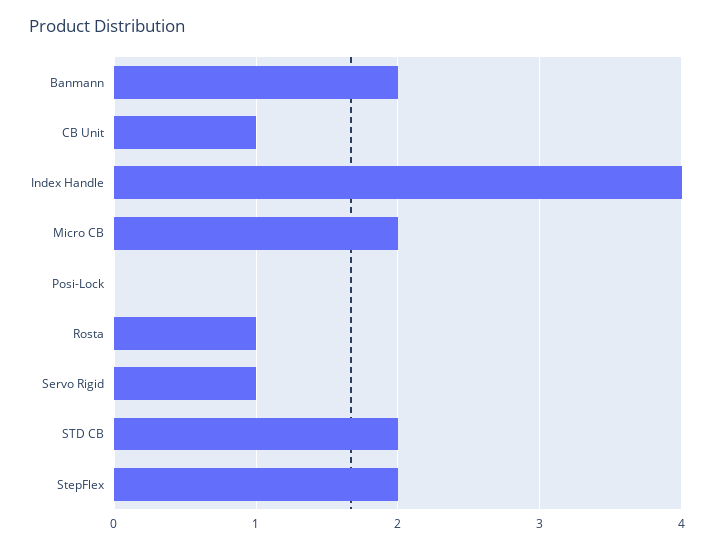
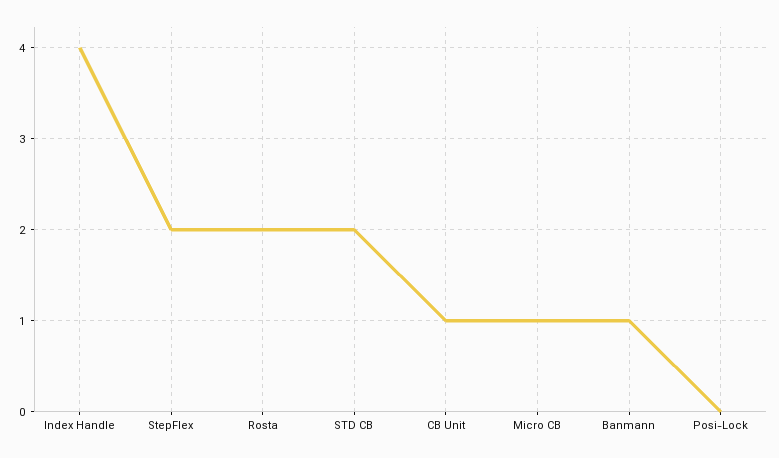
Banmann: 2 -> 1
Micro CB: 2 -> 1
Rosta: 1 -> 2
Servo Rigid: 1 -> none

